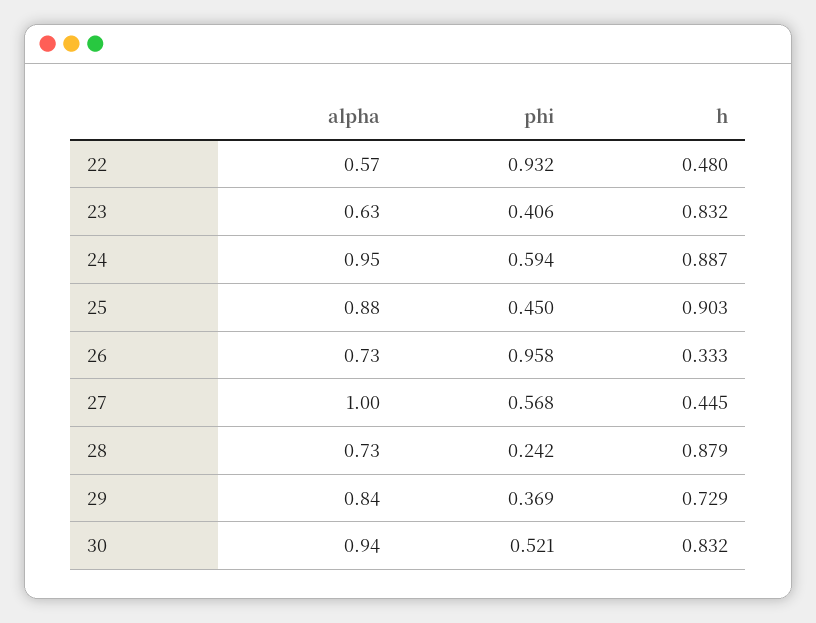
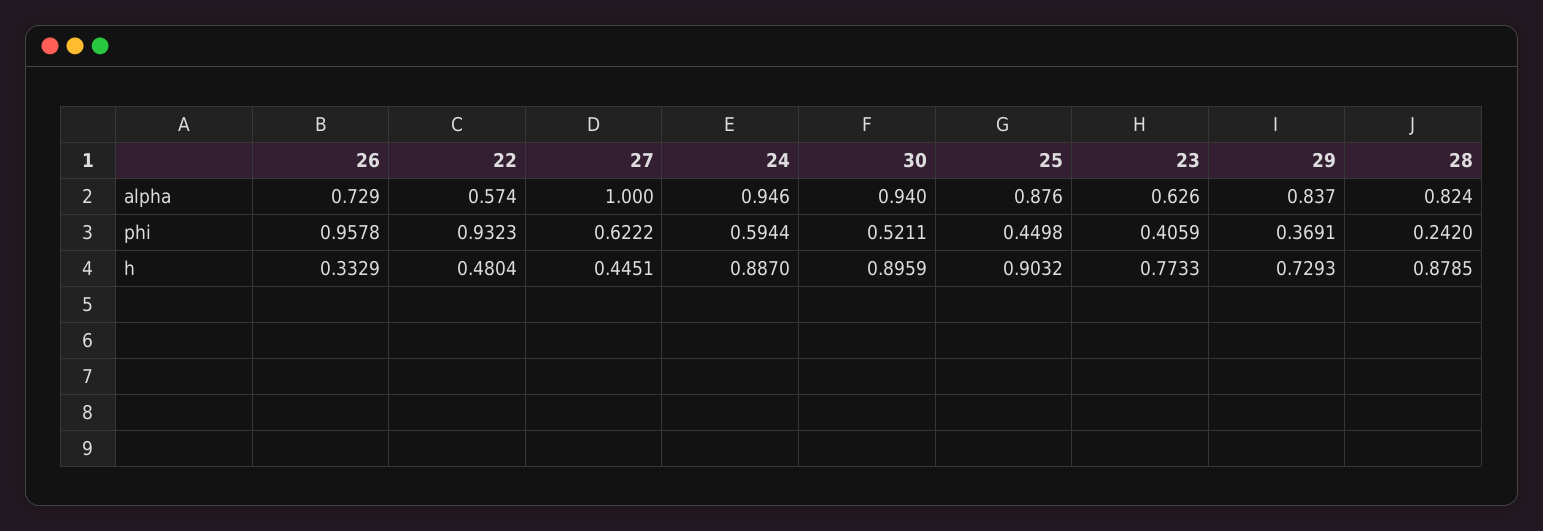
h, 23: 0.832 -> 0.7733
phi, 27: 0.568 -> 0.6222
alpha, 28: 0.73 -> 0.824
h, 30: 0.832 -> 0.8959

